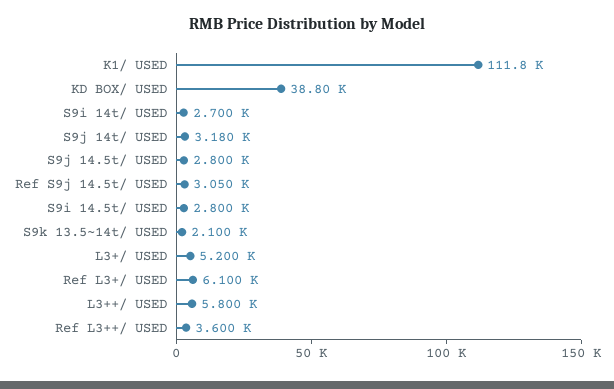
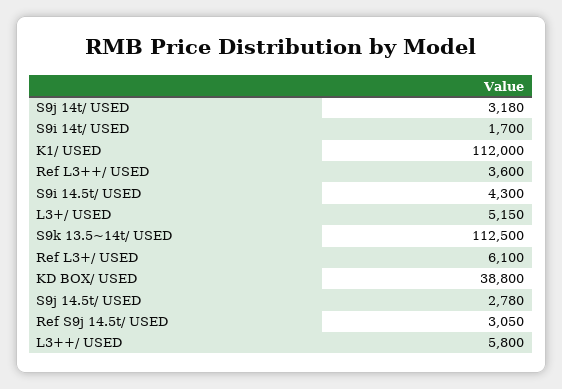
K1/ USED: 111800 -> 112000
S9i 14t/ USED: 2700 -> 1700
S9j 14.5t/ USED: 2800 -> 2780
S9i 14.5t/ USED: 2800 -> 4300
S9k 13.5~14t/ USED: 2100 -> 112500
L3+/ USED: 5200 -> 5150

